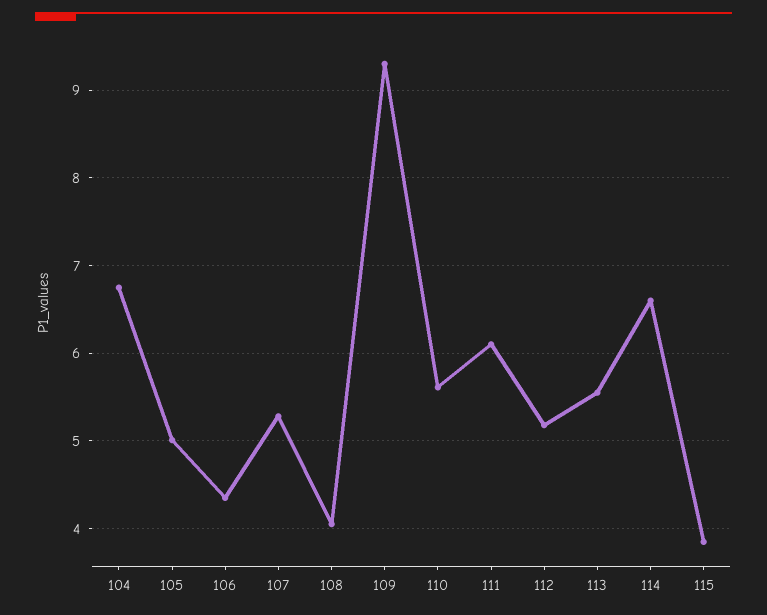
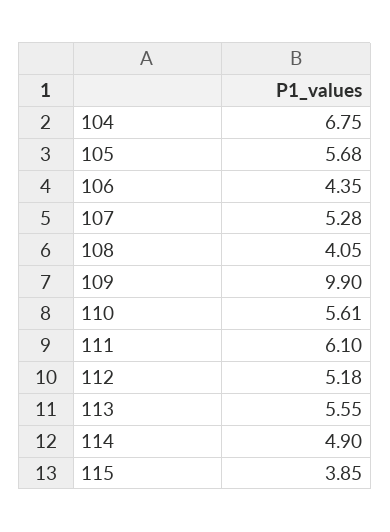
105: 5 -> 5.68
109: 9.3 -> 9.9
114: 6.6 -> 4.9

